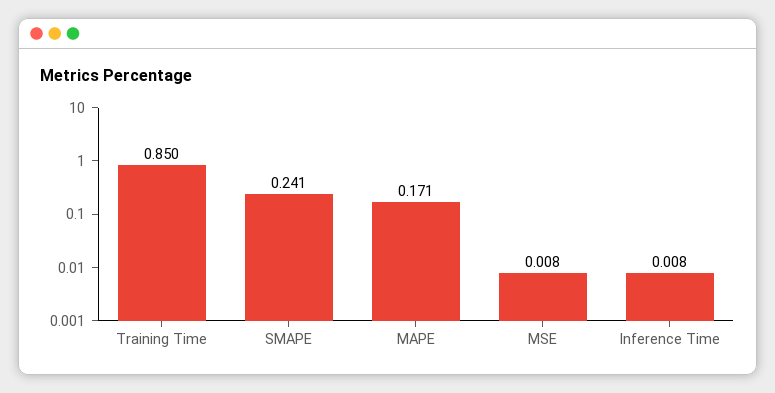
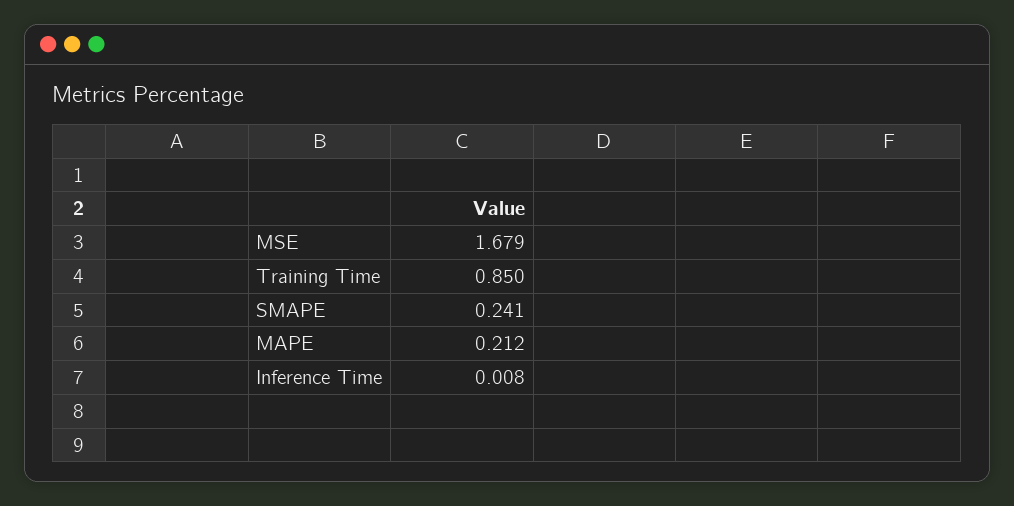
MAPE: 0.171 -> 0.212
MSE: 0.008 -> 1.679

